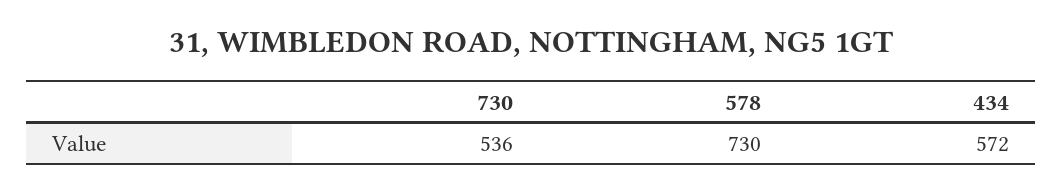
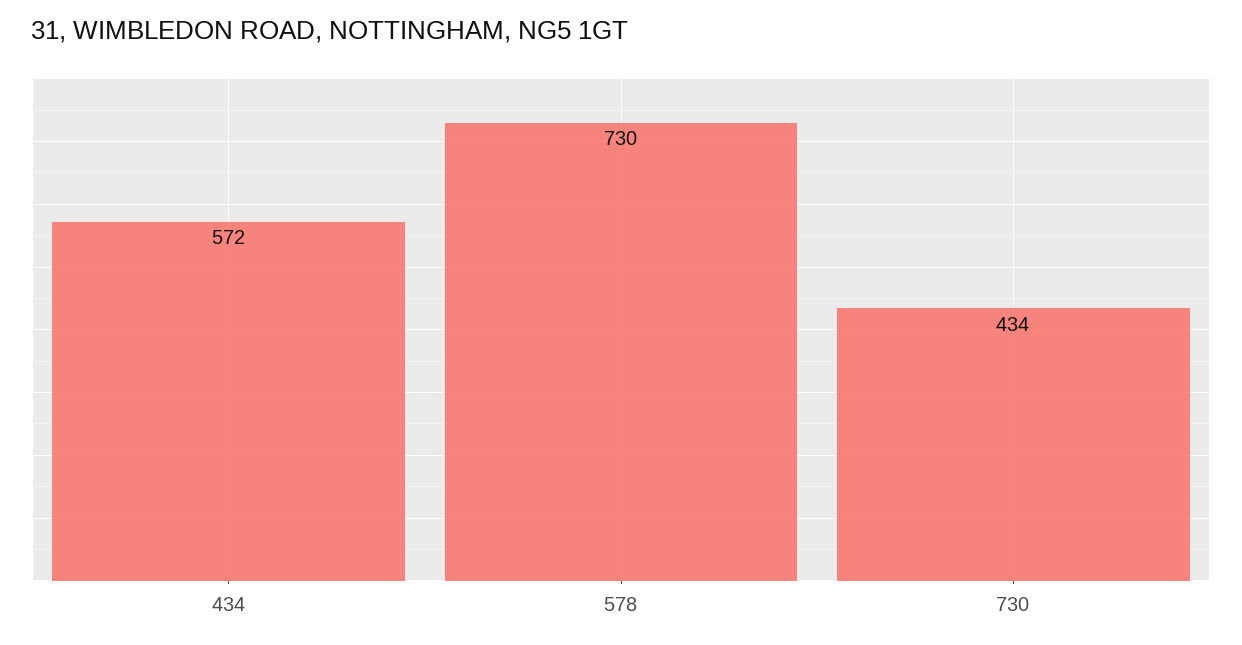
730: 536 -> 434

